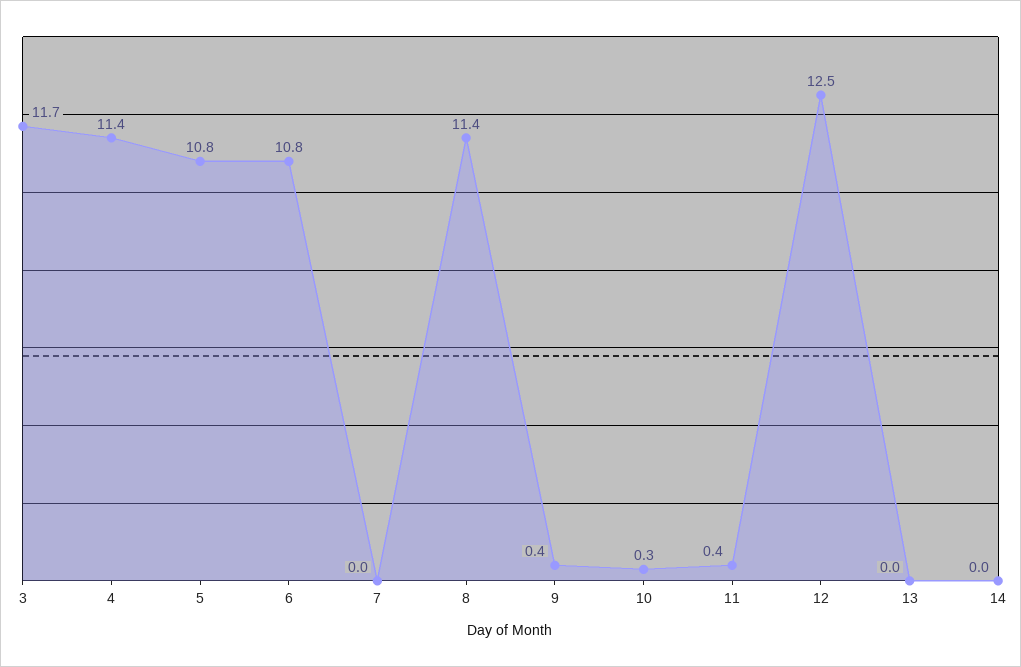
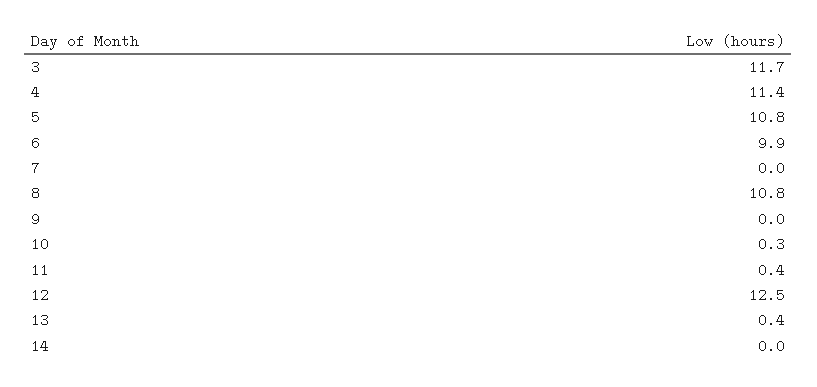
6: 10.8 -> 9.9
8: 11.4 -> 10.8
9: 0.4 -> 0
13: 0 -> 0.4

